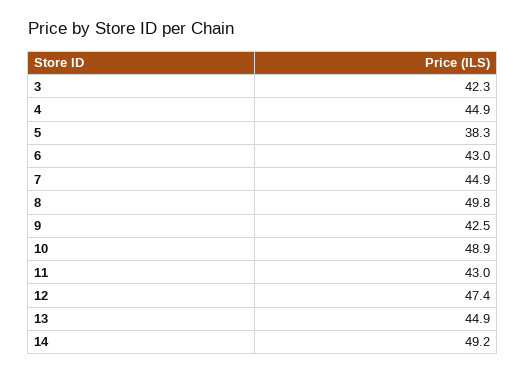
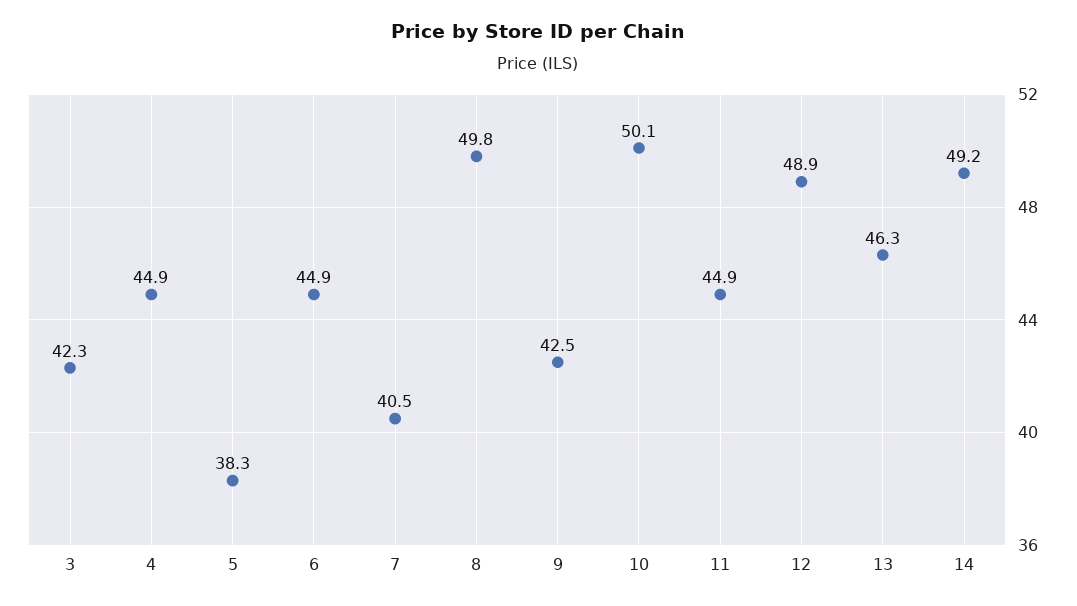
6: 43 -> 44.9
7: 44.9 -> 40.5
10: 48.9 -> 50.1
11: 43 -> 44.9
12: 47.4 -> 48.9
13: 44.9 -> 46.3

